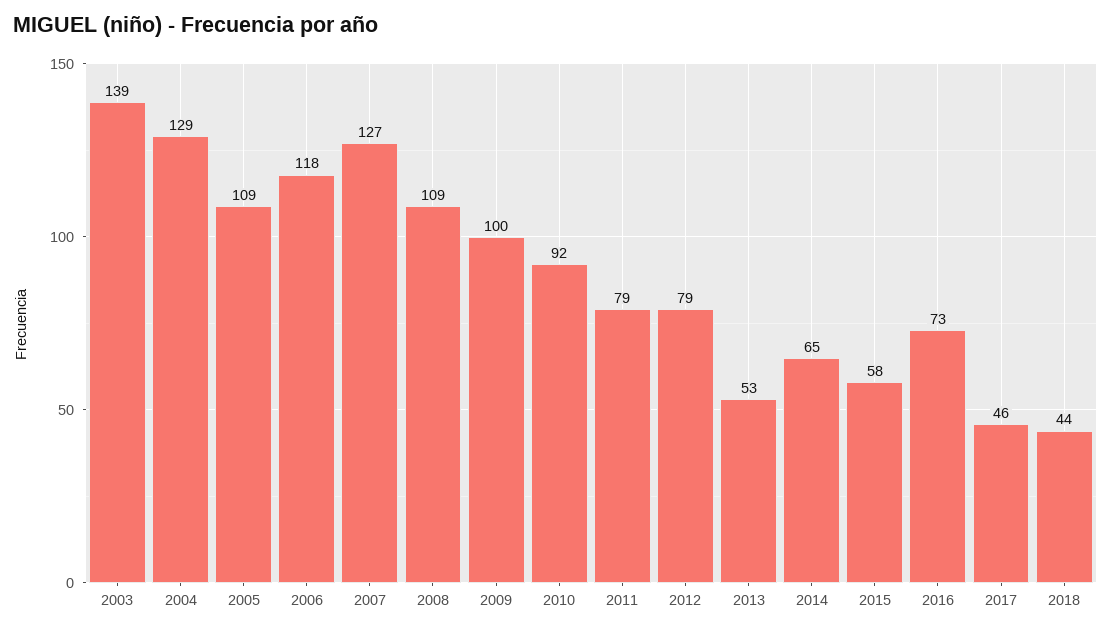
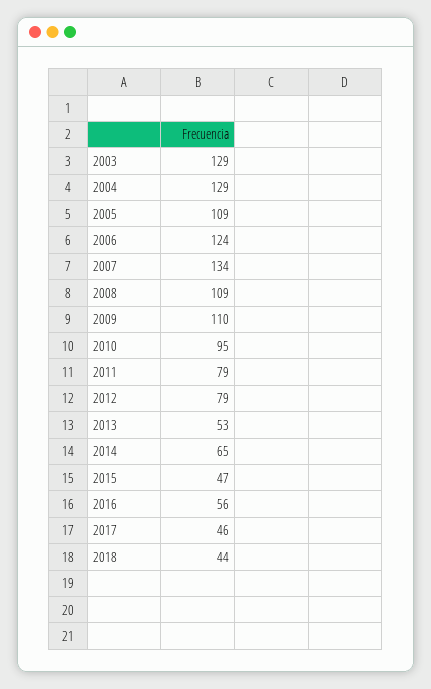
2003: 139 -> 129
2006: 118 -> 124
2007: 127 -> 134
2009: 100 -> 110
2010: 92 -> 95
2015: 58 -> 47
2016: 73 -> 56

